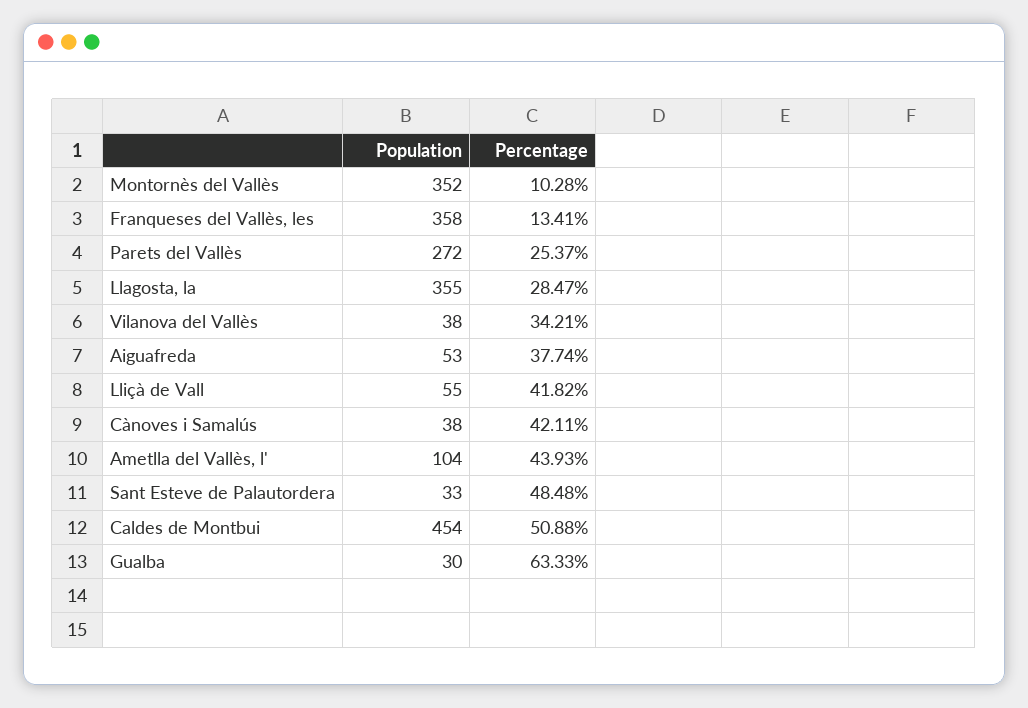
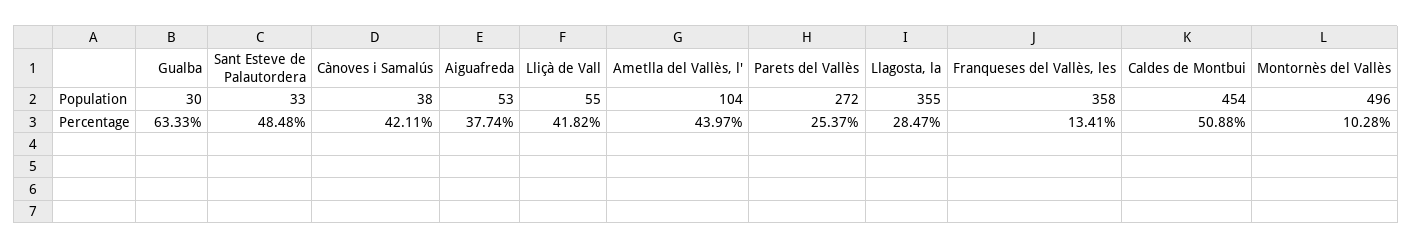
Population, Montornès del Vallès: 352 -> 496
Population, Vilanova del Vallès: 38 -> none
Percentage, Vilanova del Vallès: 34.21 -> none
Percentage, Ametlla del Vallès, l': 43.93 -> 43.97

